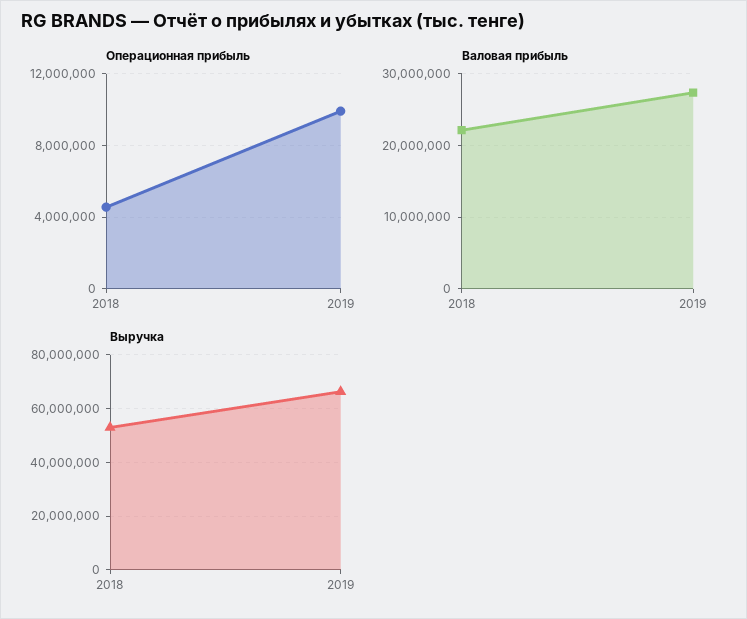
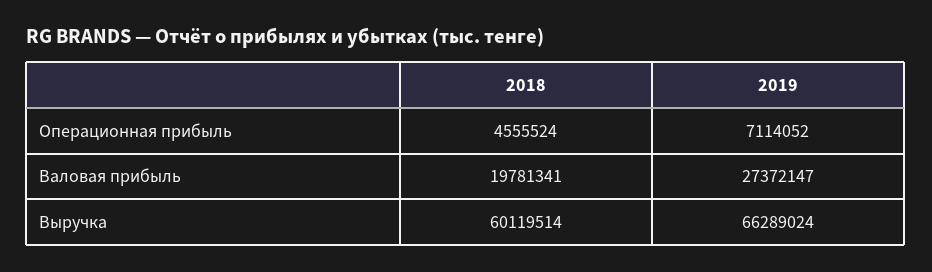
Операционная прибыль, 2019: 10000000 -> 7114052
Валовая прибыль, 2018: 22000000 -> 19781341
Выручка, 2018: 52500000 -> 60119514

